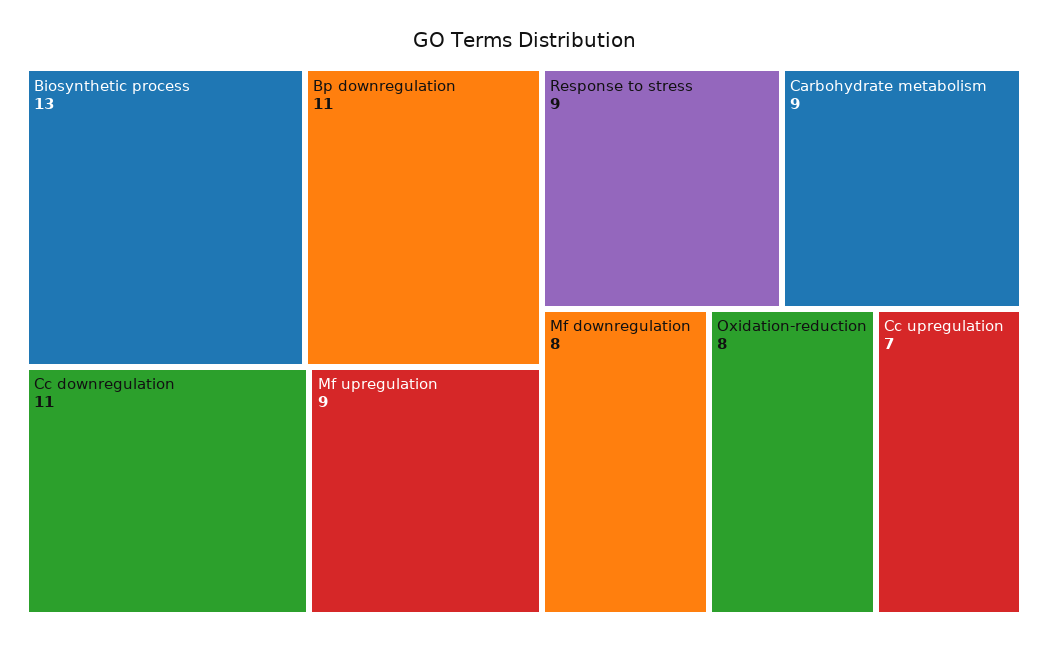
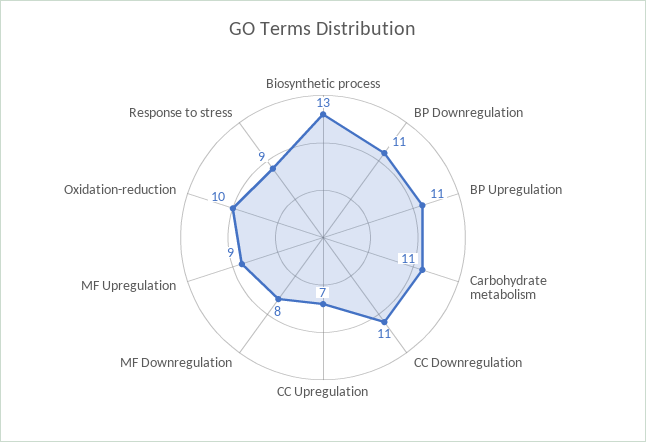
Carbohydrate metabolism: 9 -> 11
Oxidation-reduction: 8 -> 10
BP Upregulation: none -> 11

